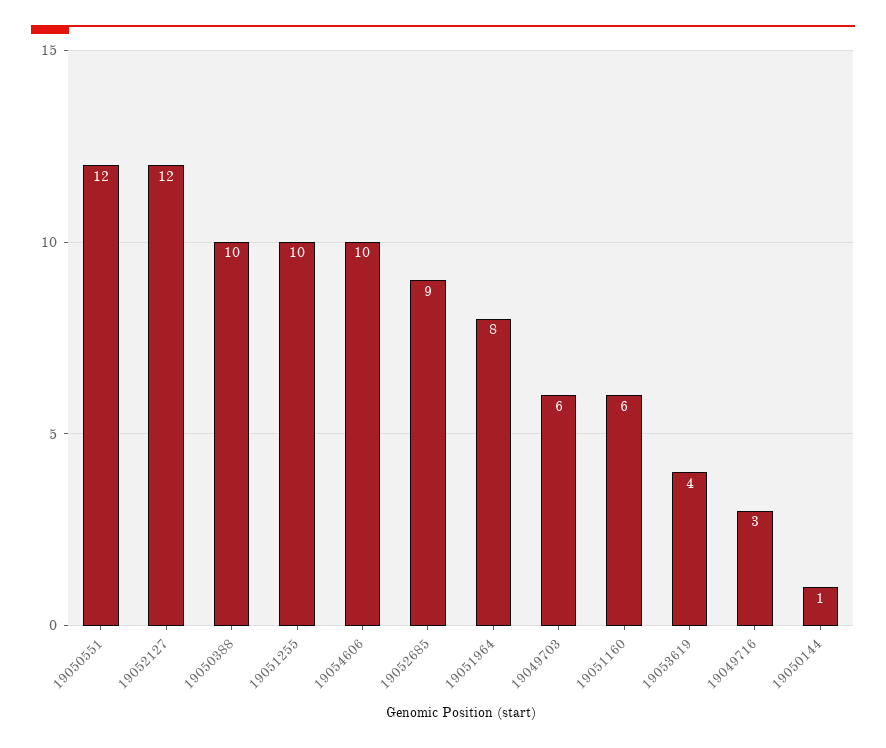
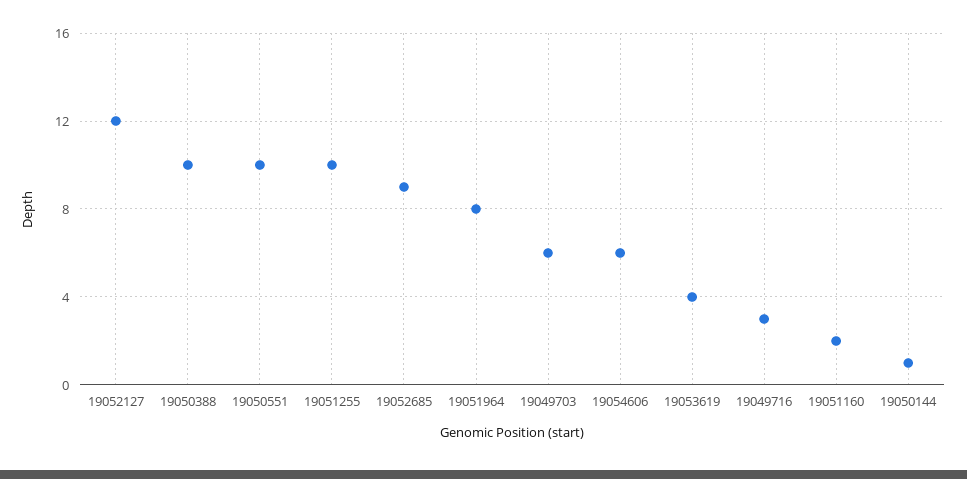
19050551: 12 -> 10
19054606: 10 -> 6
19051160: 6 -> 2

